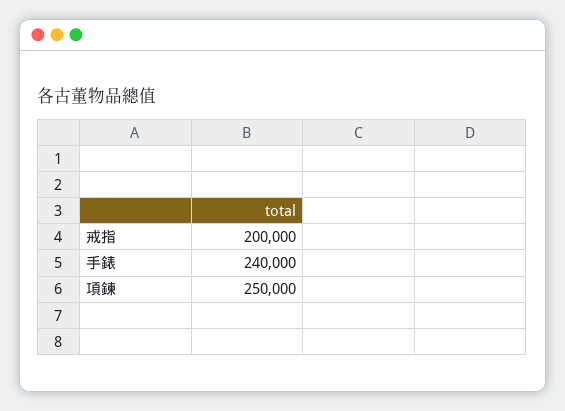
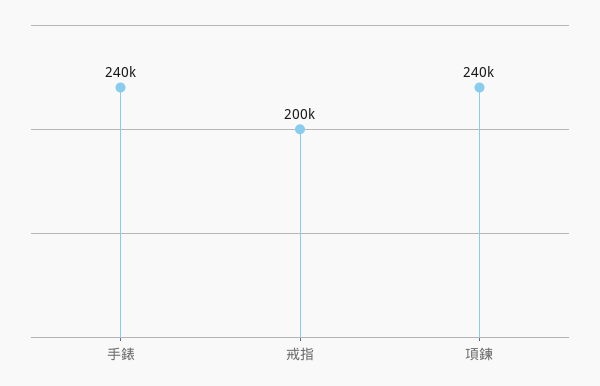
項鍊: 250000 -> 240000

